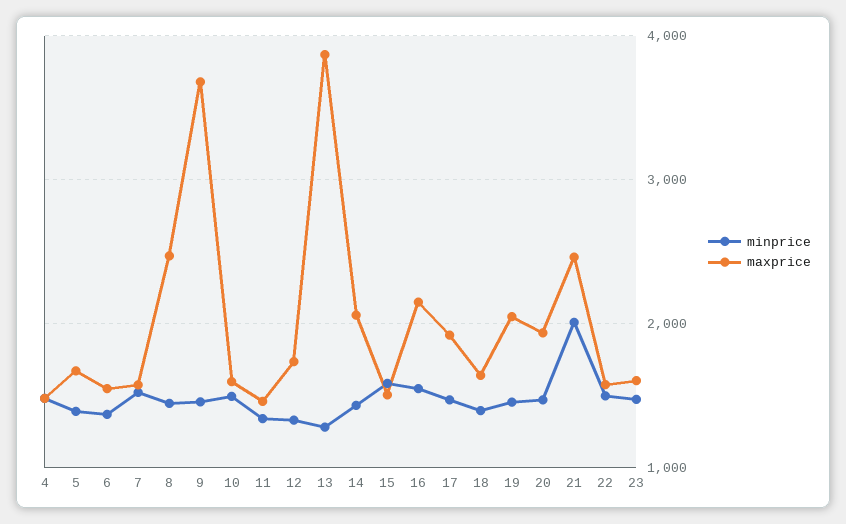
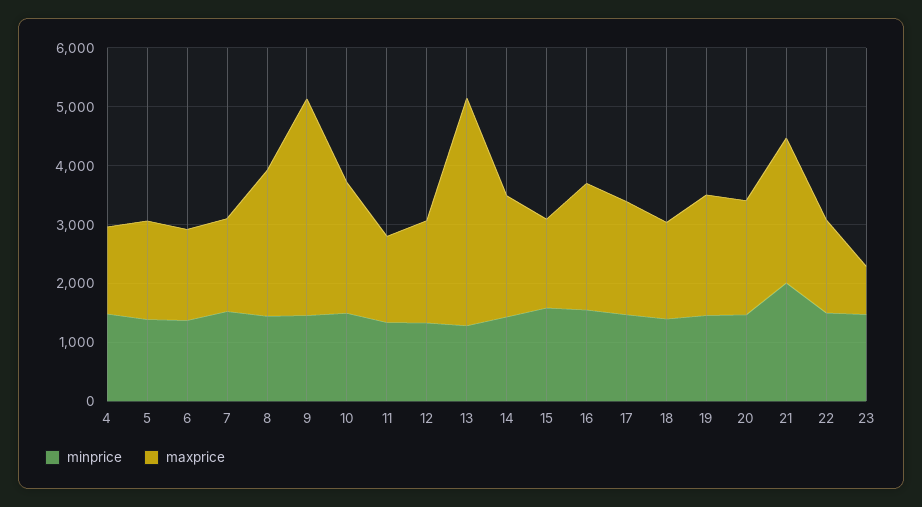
maxprice, 10: 1600 -> 2200
maxprice, 23: 1600 -> 800

